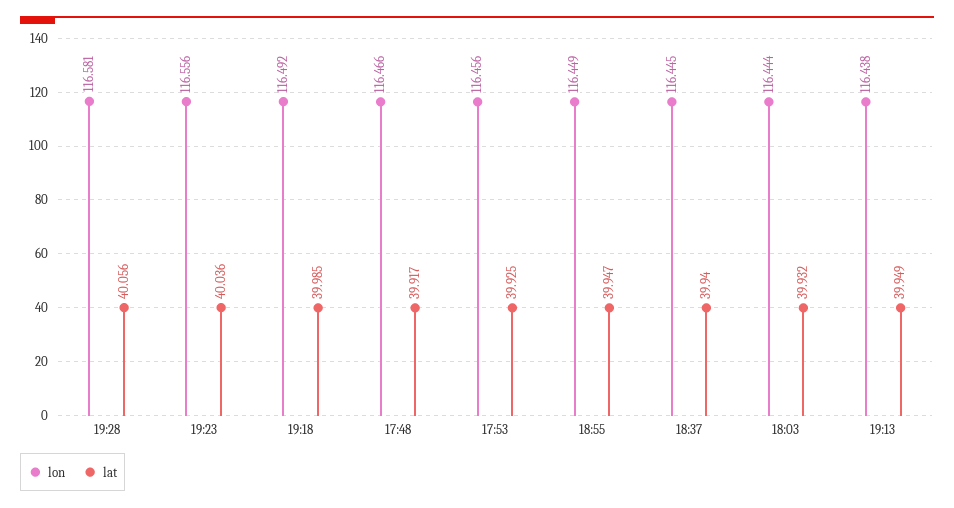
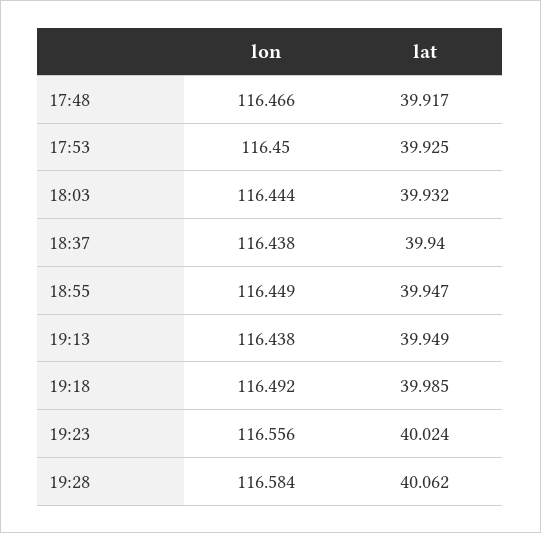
lon, 19:28: 116.581 -> 116.584
lat, 19:28: 40.056 -> 40.062
lat, 19:23: 40.036 -> 40.024
lon, 17:53: 116.456 -> 116.45
lon, 18:37: 116.445 -> 116.438

